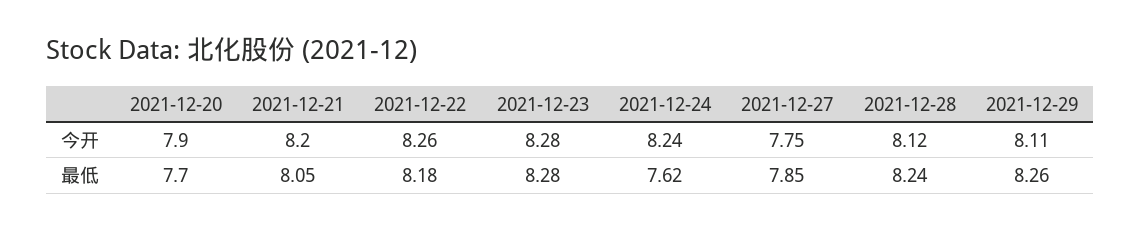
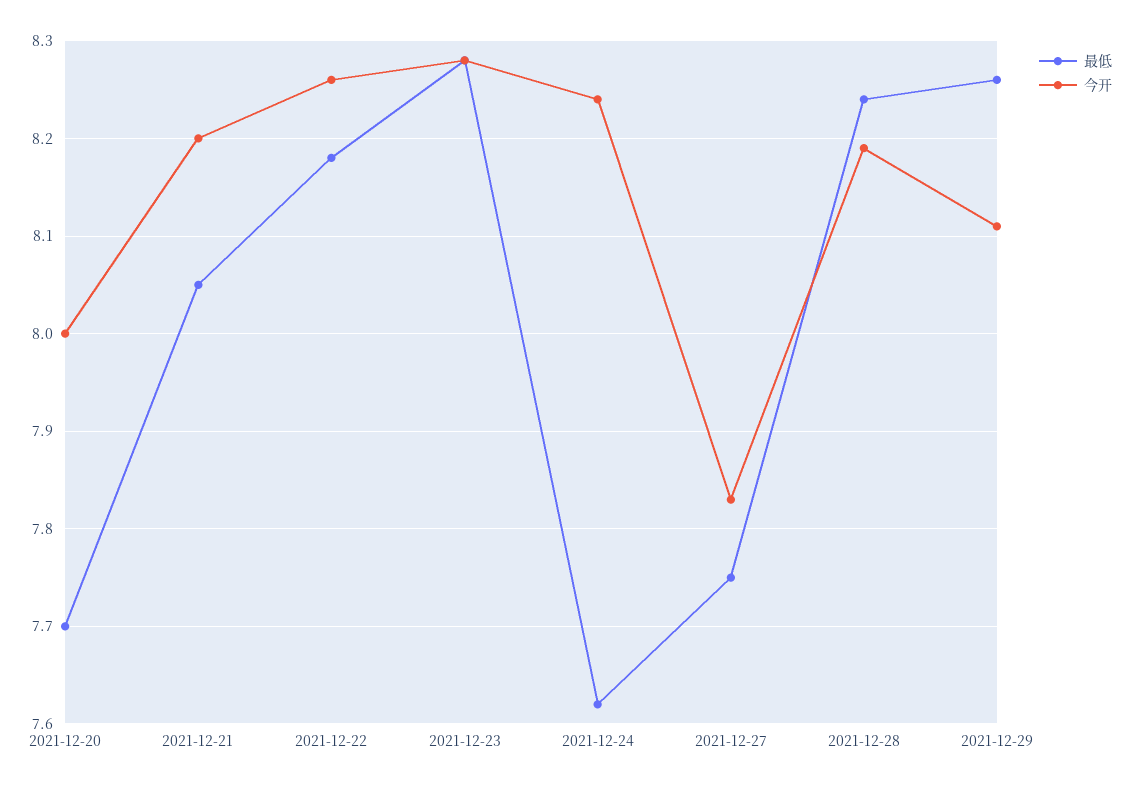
今开, 2021-12-20: 7.9 -> 8
今开, 2021-12-27: 7.75 -> 7.83
今开, 2021-12-28: 8.12 -> 8.19
最低, 2021-12-27: 7.85 -> 7.75

